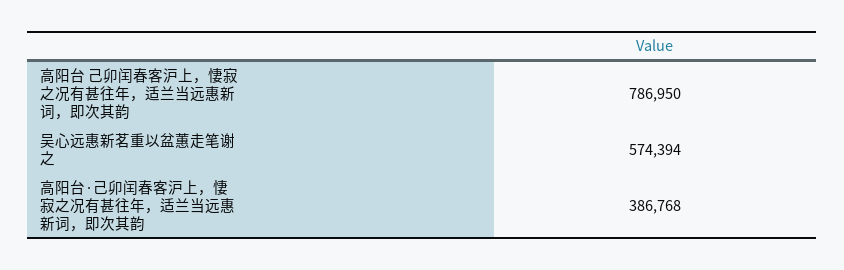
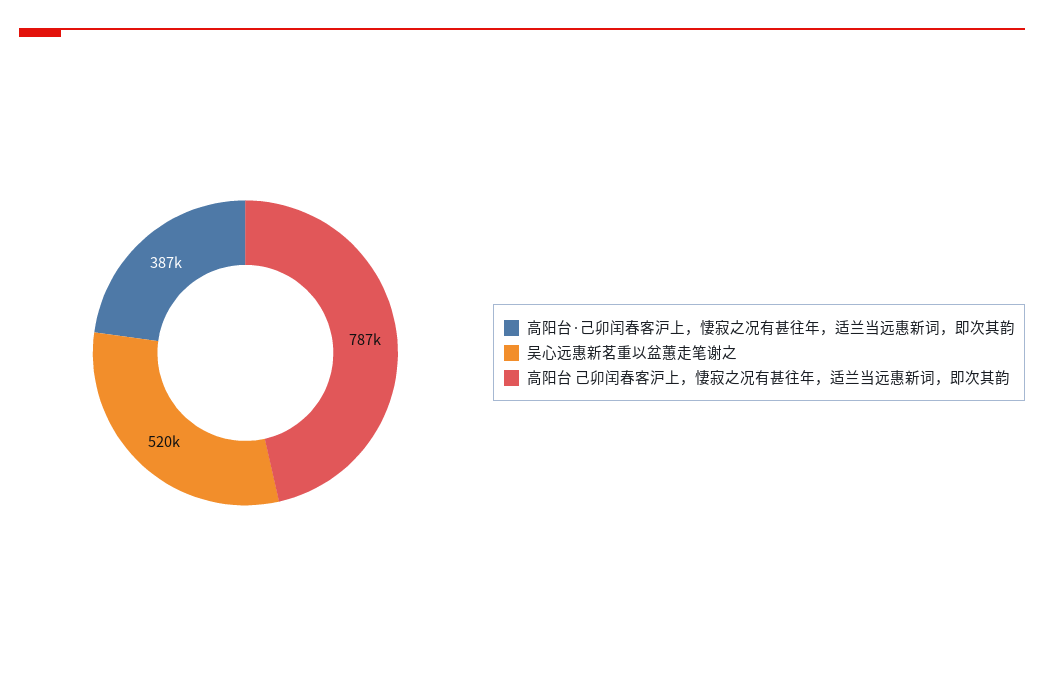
吴心远惠新茗重以盆蕙走笔谢之: 574394 -> 520000

